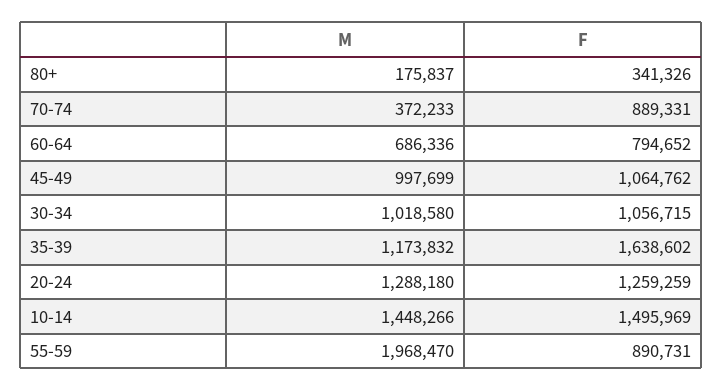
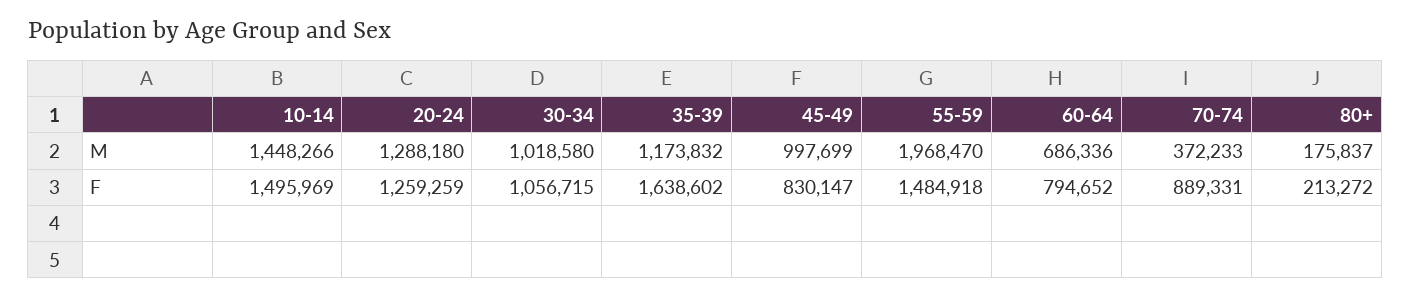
F, 80+: 341326 -> 213272
F, 45-49: 1064762 -> 830147
F, 55-59: 890731 -> 1484918

